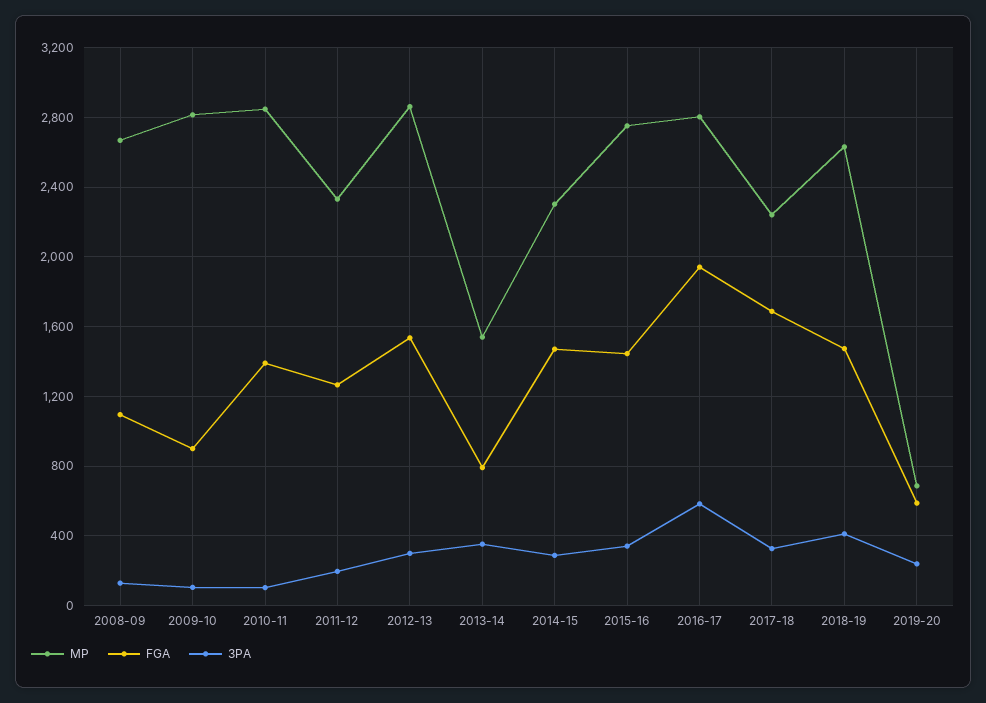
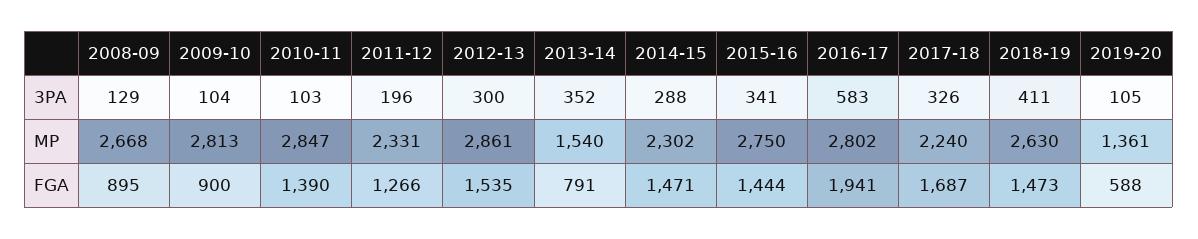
FGA, 2008-09: 1100 -> 895
MP, 2019-20: 700 -> 1361
3PA, 2019-20: 250 -> 105

